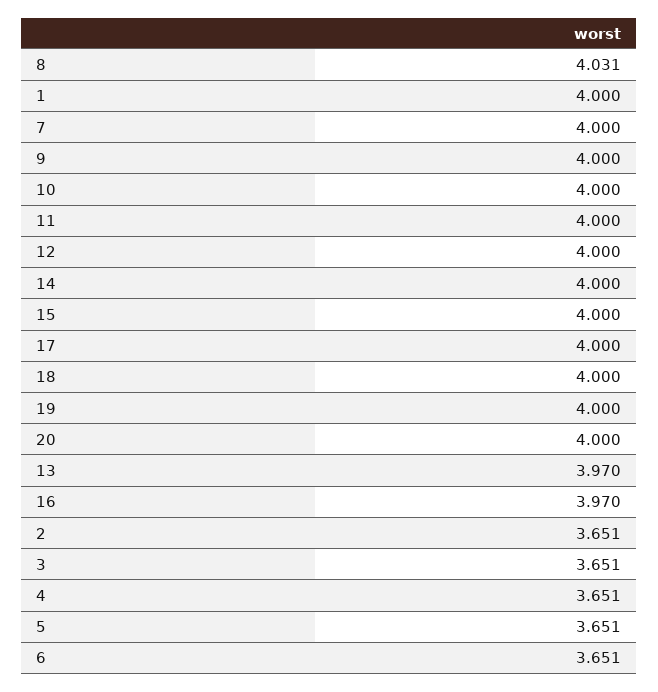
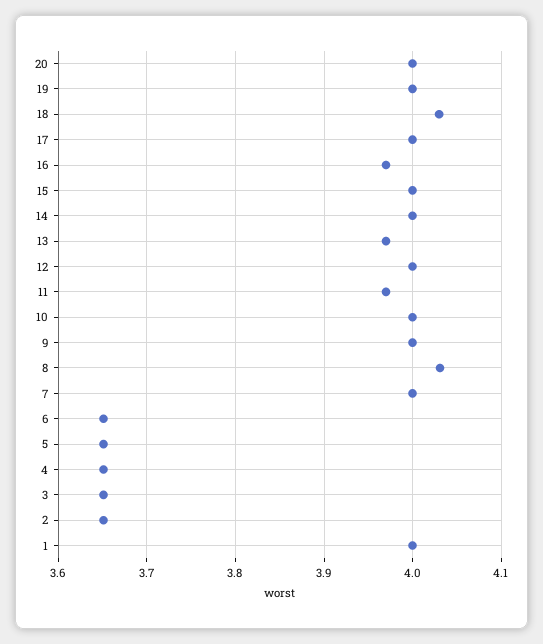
11: 4 -> 3.97
18: 4 -> 4.03

